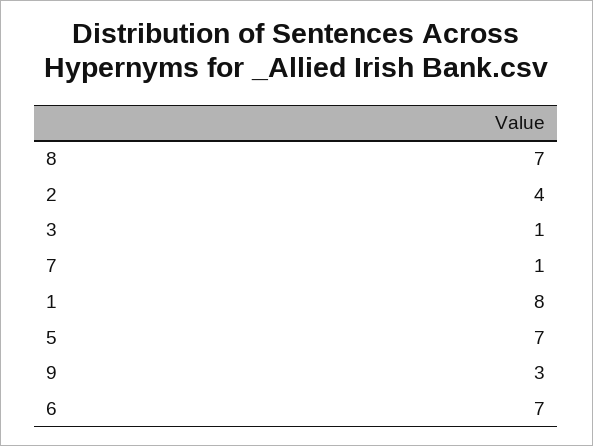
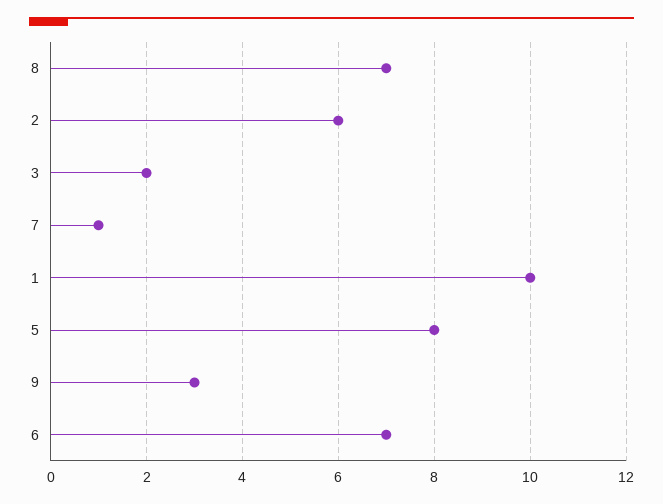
2: 4 -> 6
3: 1 -> 2
1: 8 -> 10
5: 7 -> 8

